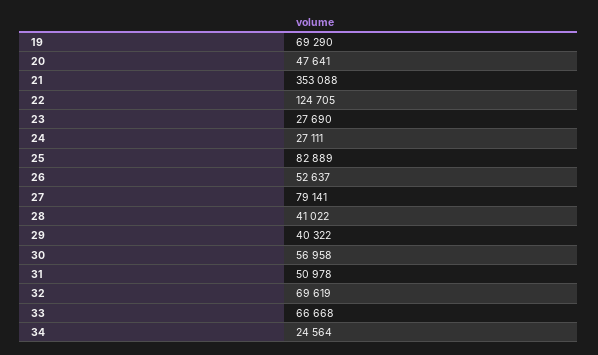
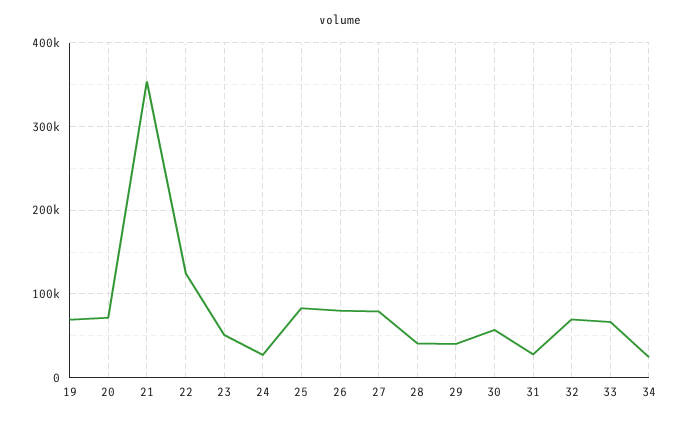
20: 47641 -> 70000
23: 27690 -> 50000
26: 52637 -> 80000
31: 50978 -> 30000

